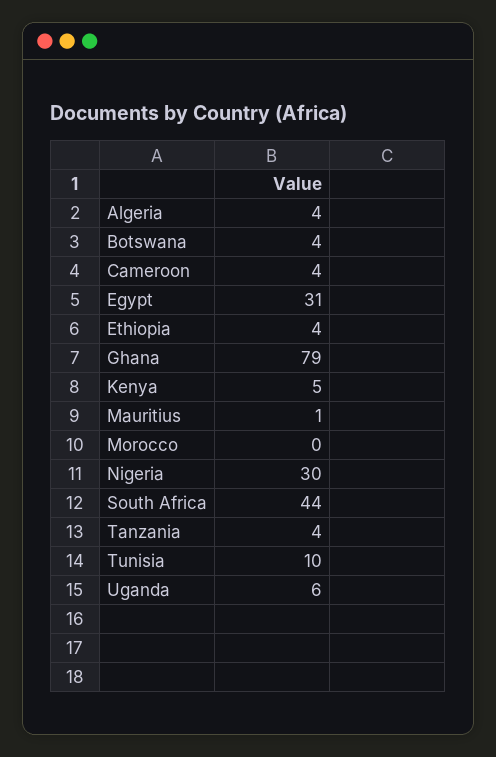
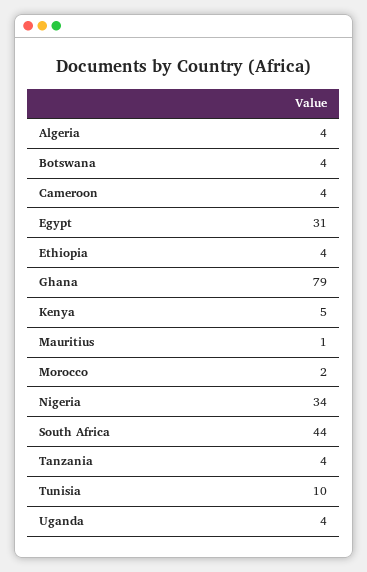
Morocco: 0 -> 2
Nigeria: 30 -> 34
Uganda: 6 -> 4

